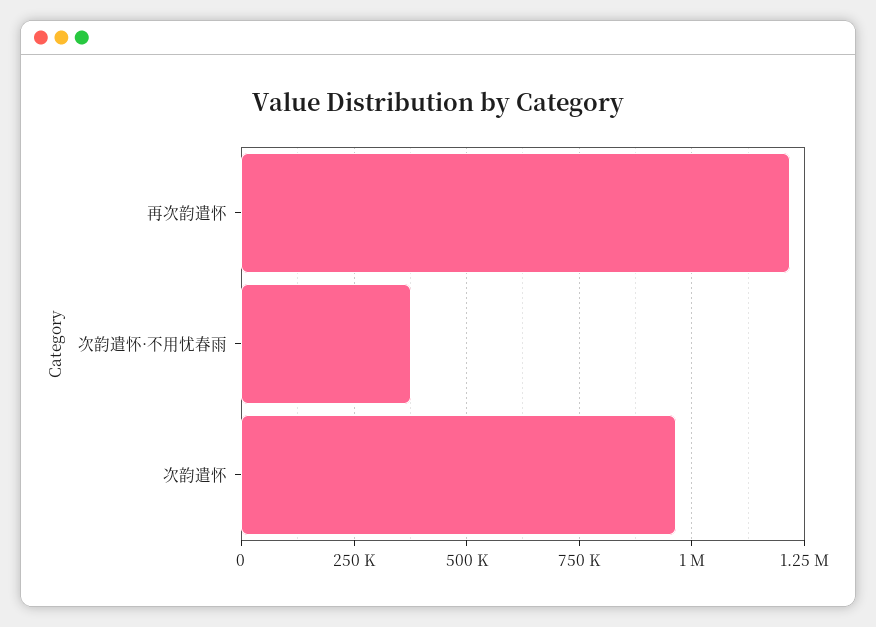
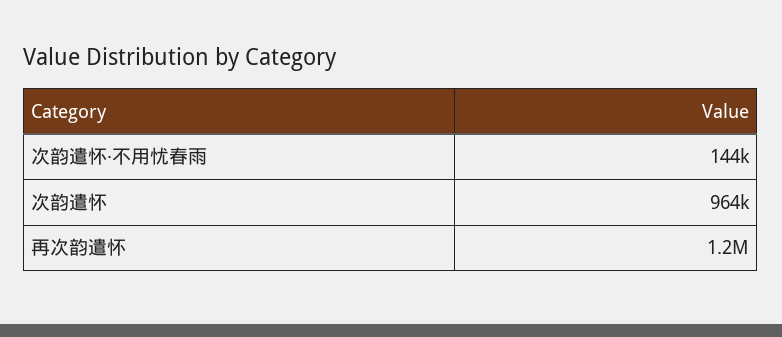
次韵遣怀·不用忧春雨: 375000 -> 144000

